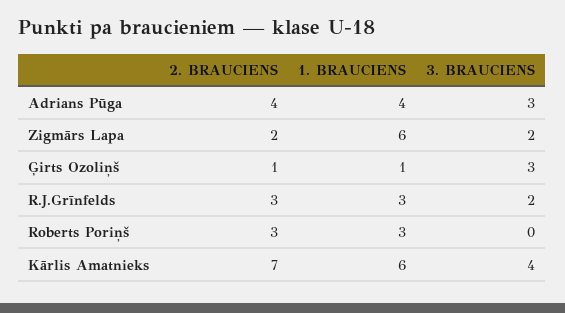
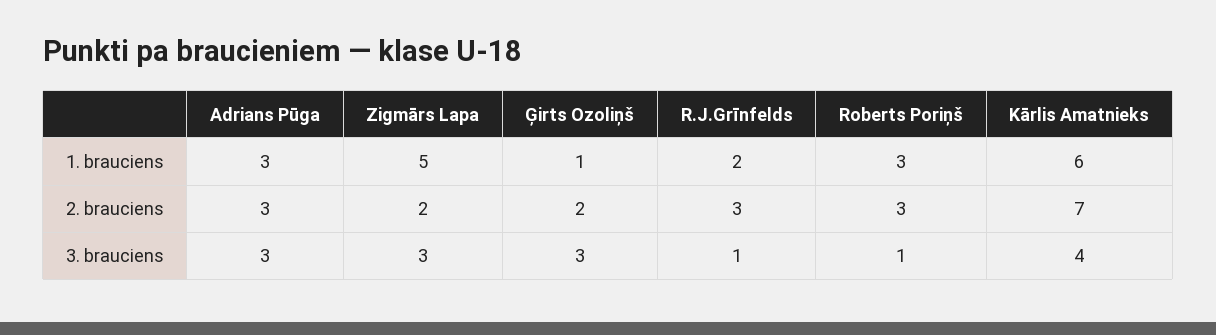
2. BRAUCIENS, Adrians Pūga: 4 -> 3
1. BRAUCIENS, Adrians Pūga: 4 -> 3
1. BRAUCIENS, Zigmārs Lapa: 6 -> 5
3. BRAUCIENS, Zigmārs Lapa: 2 -> 3
2. BRAUCIENS, Ģirts Ozoliņš: 1 -> 2
1. BRAUCIENS, R.J.Grīnfelds: 3 -> 2
3. BRAUCIENS, R.J.Grīnfelds: 2 -> 1
3. BRAUCIENS, Roberts Poriņš: 0 -> 1

